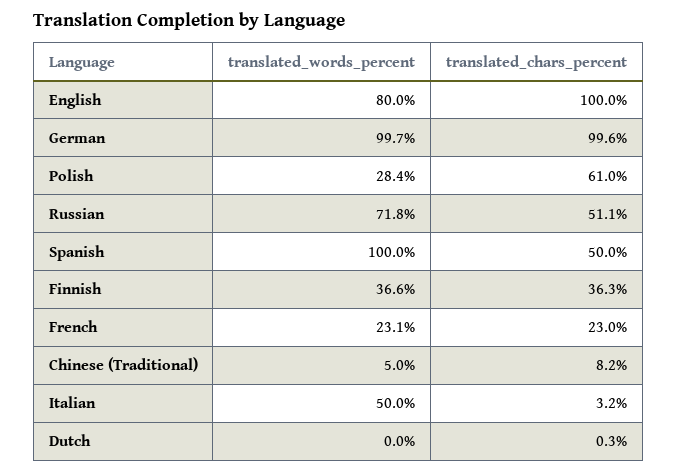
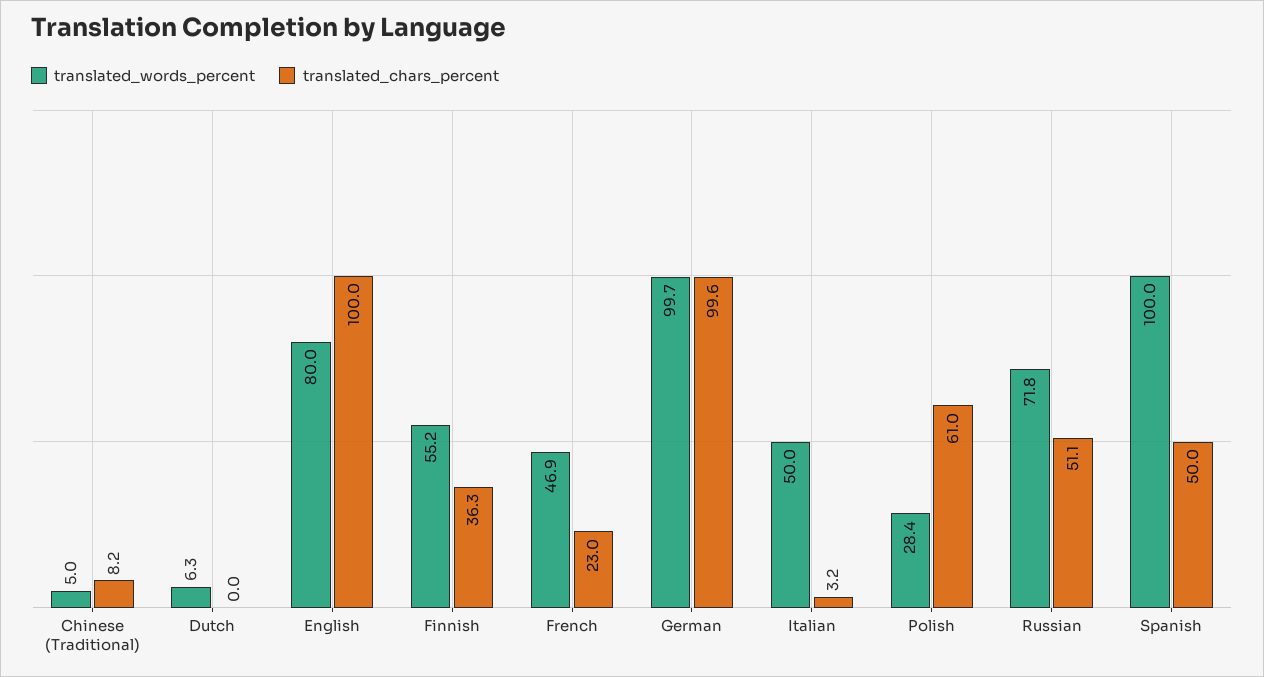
translated_words_percent, Finnish: 36.6 -> 55.2
translated_words_percent, French: 23.1 -> 46.9
translated_words_percent, Dutch: 0 -> 6.3
translated_chars_percent, Dutch: 0.3 -> 0

